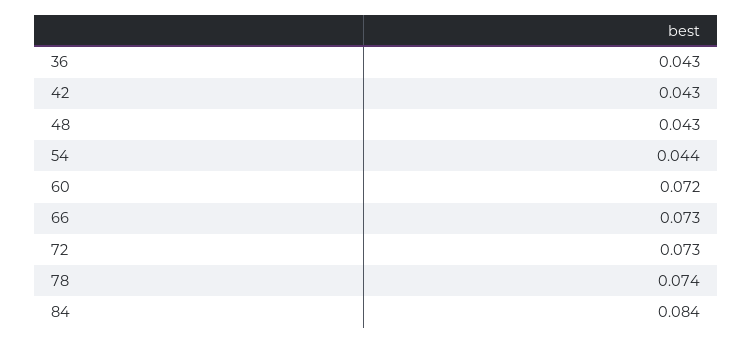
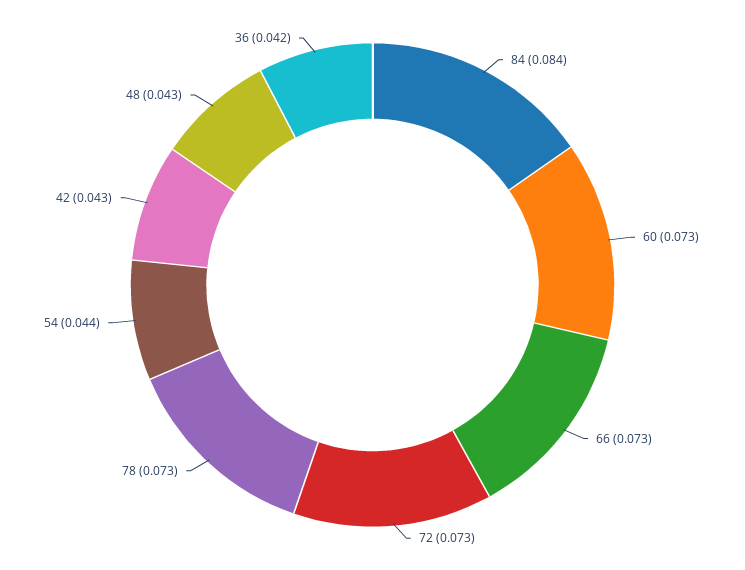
36: 0.043 -> 0.042
60: 0.072 -> 0.073
78: 0.074 -> 0.073

